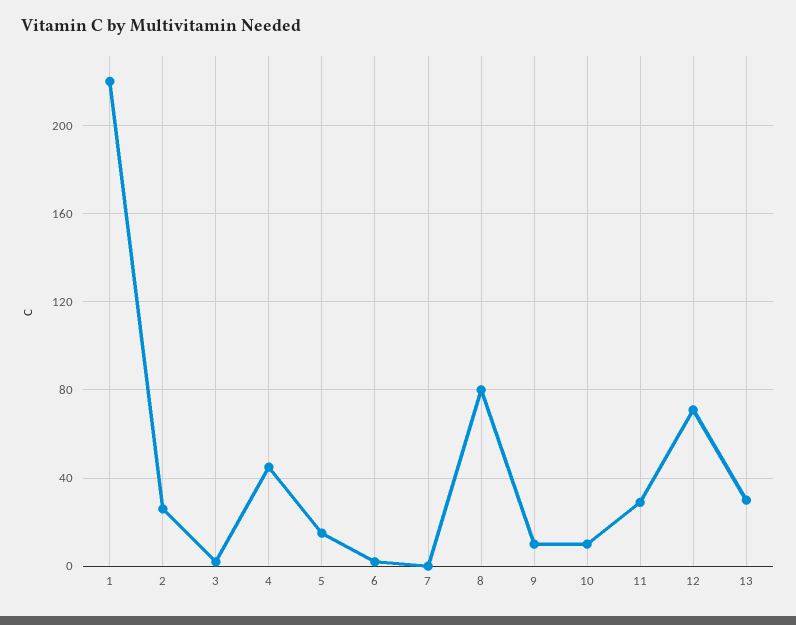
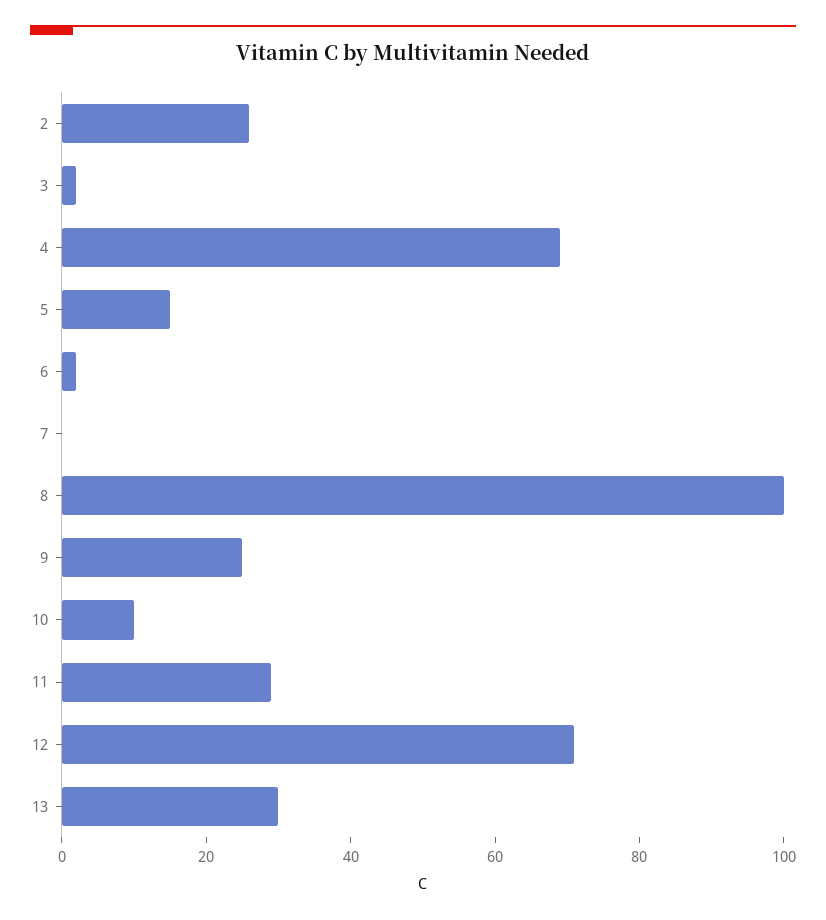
1: 220 -> none
4: 45 -> 70
8: 80 -> 100
9: 10 -> 25

